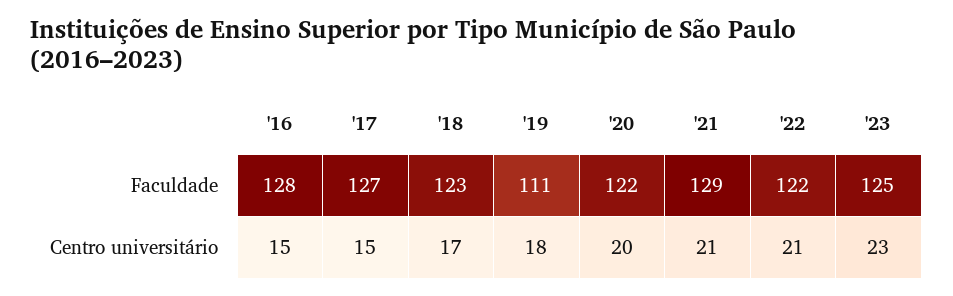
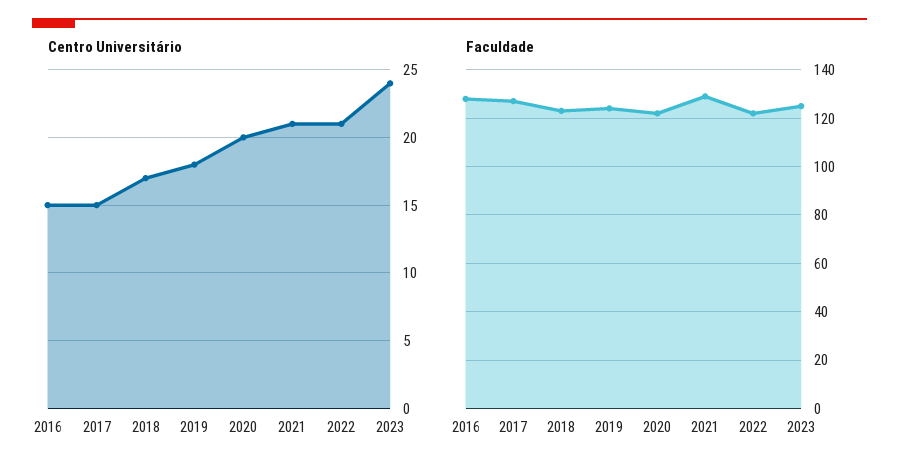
Faculdade, '19: 111 -> 125
Centro universitário, '23: 23 -> 24

